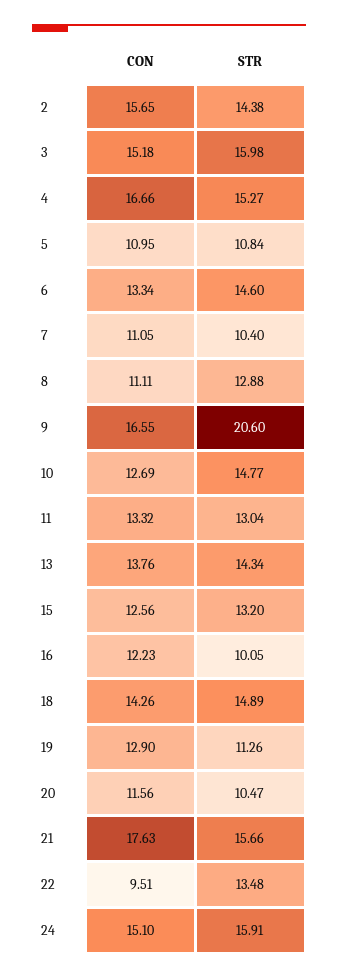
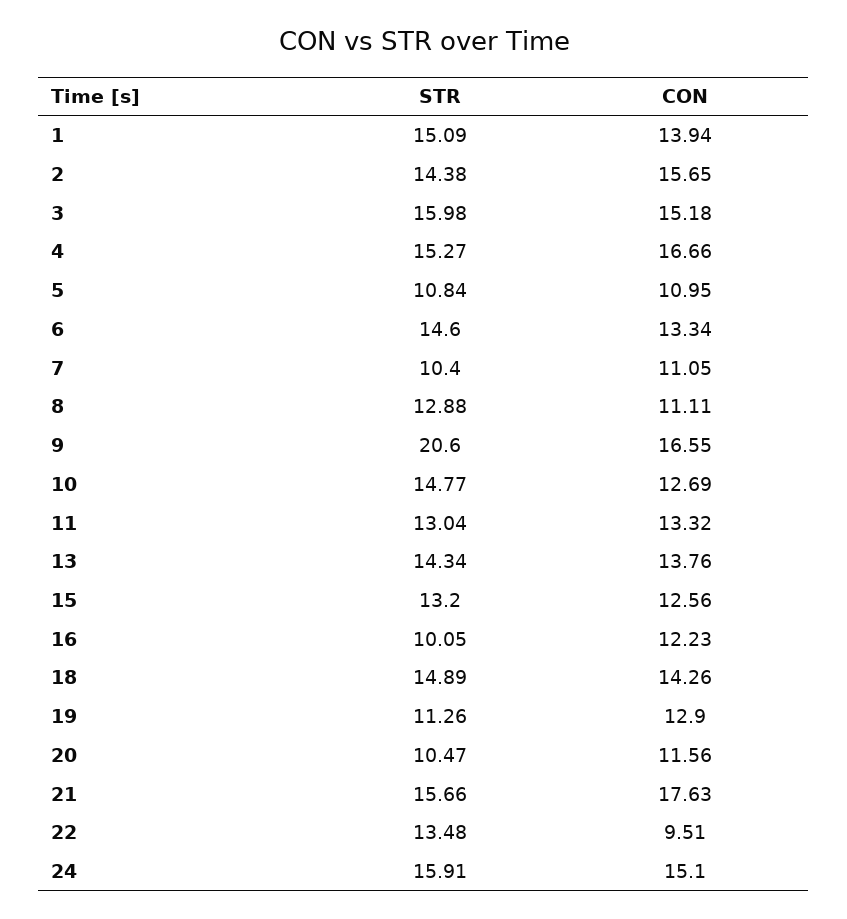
STR, 1: none -> 15.09
CON, 1: none -> 13.94

